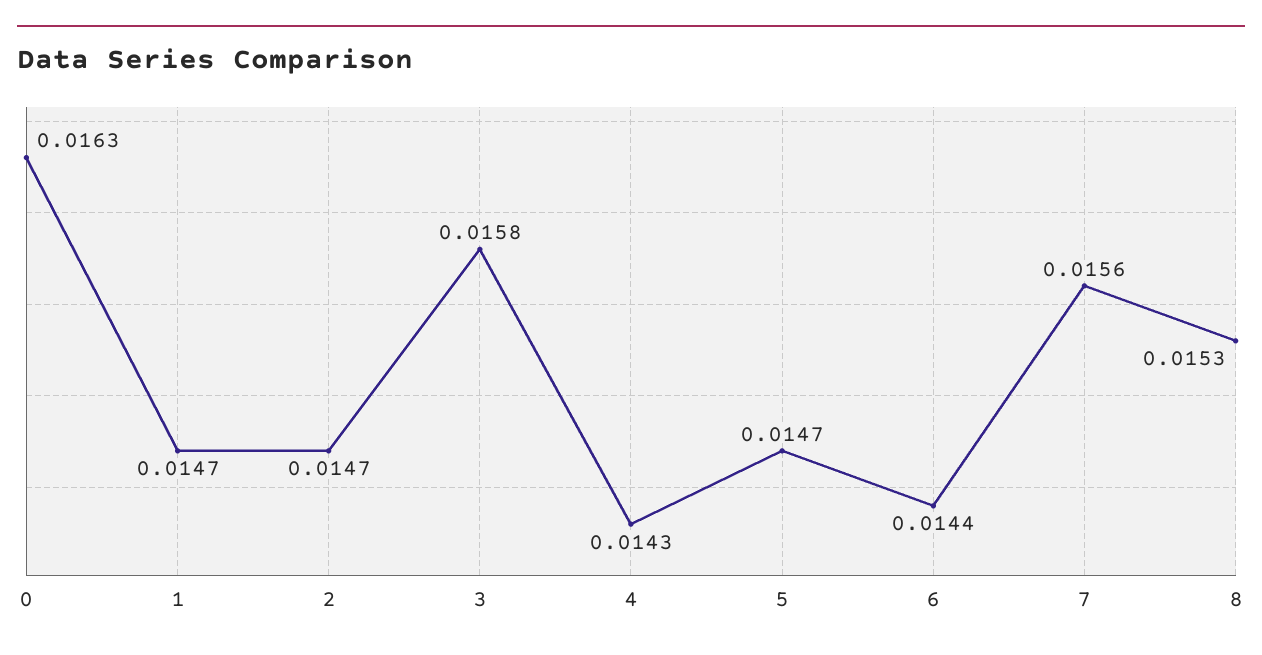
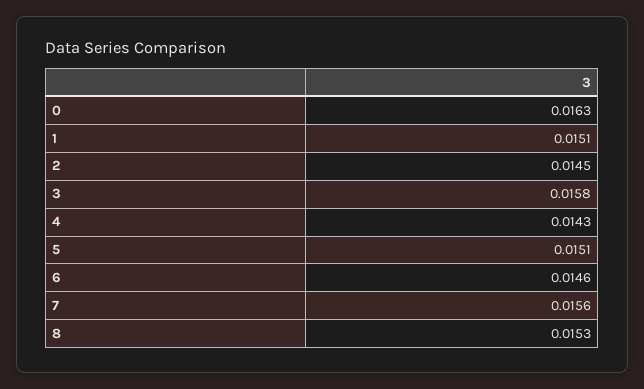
1: 0.0147 -> 0.0151
2: 0.0147 -> 0.0145
5: 0.0147 -> 0.0151
6: 0.0144 -> 0.0146

